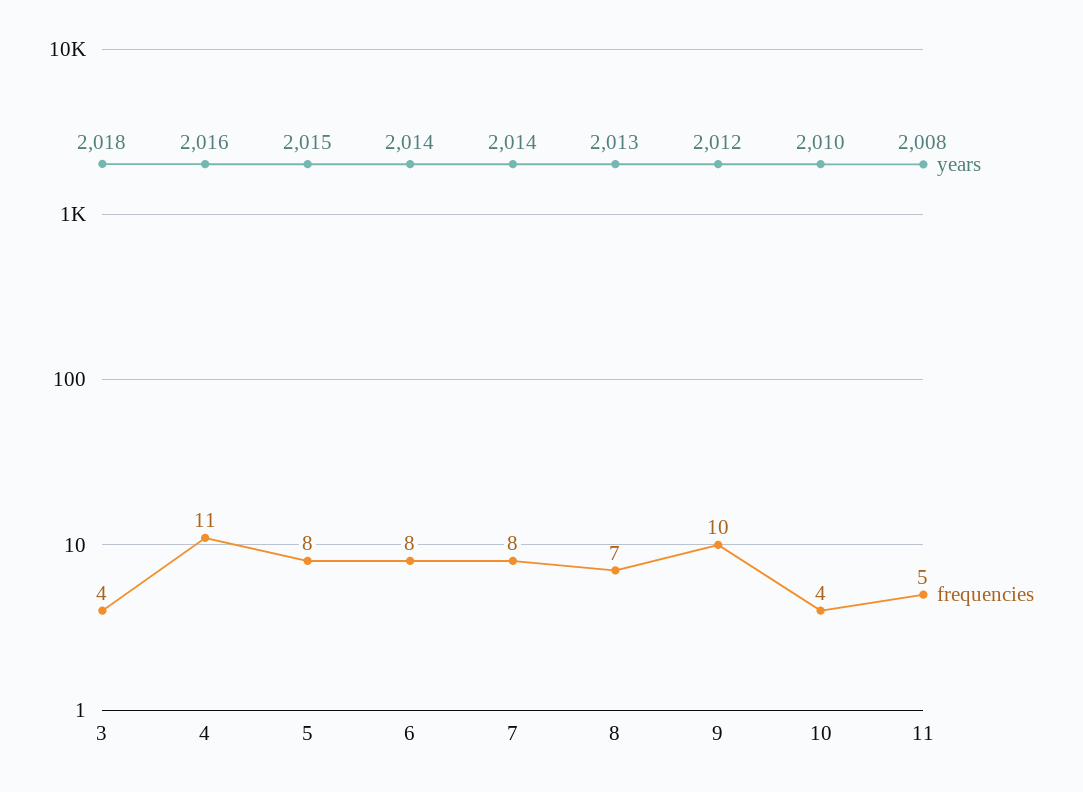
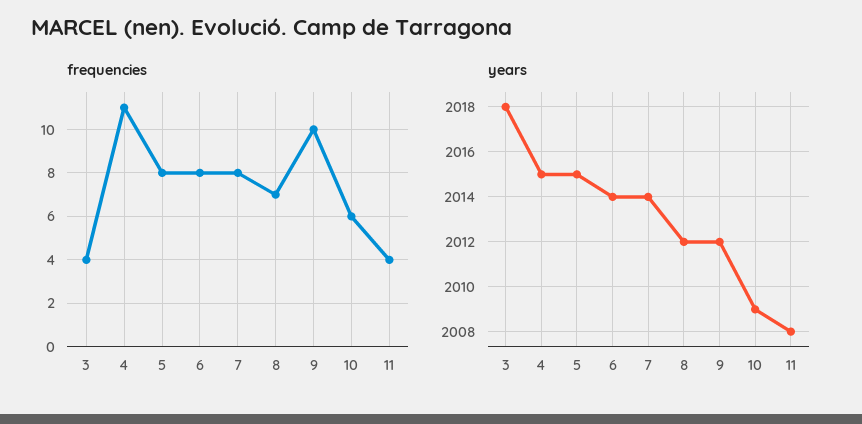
years, 4: 2016 -> 2015
years, 8: 2013 -> 2012
years, 10: 2010 -> 2009
frequencies, 10: 4 -> 6
frequencies, 11: 5 -> 4

